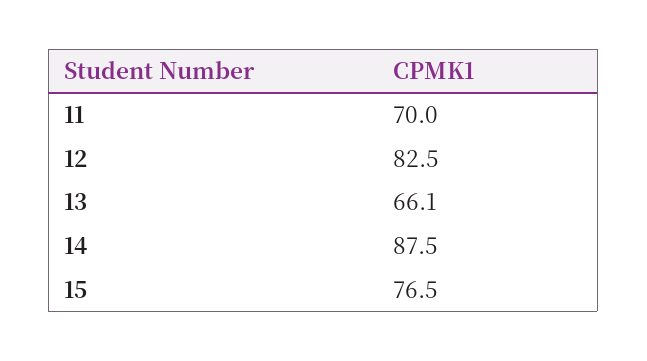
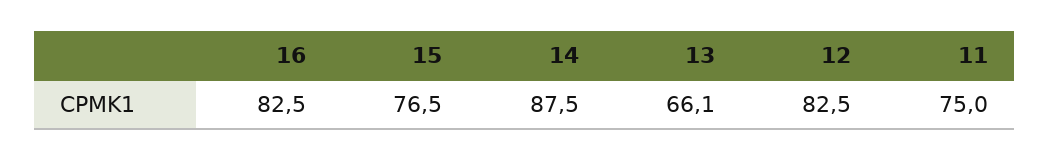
11: 70 -> 75
16: none -> 82.5

